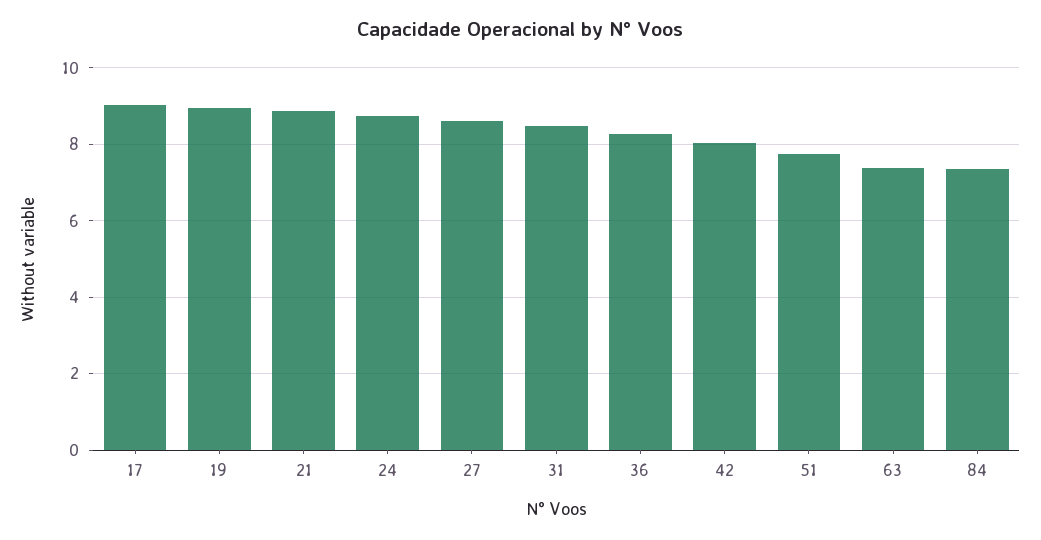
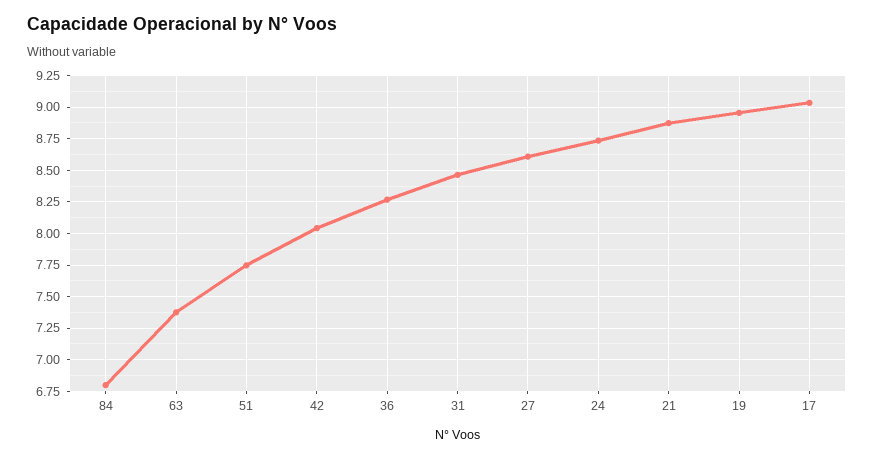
84: 7.4 -> 6.8

